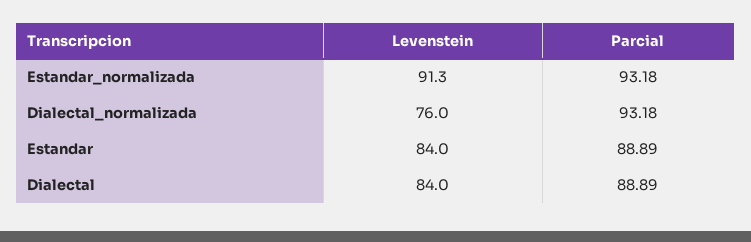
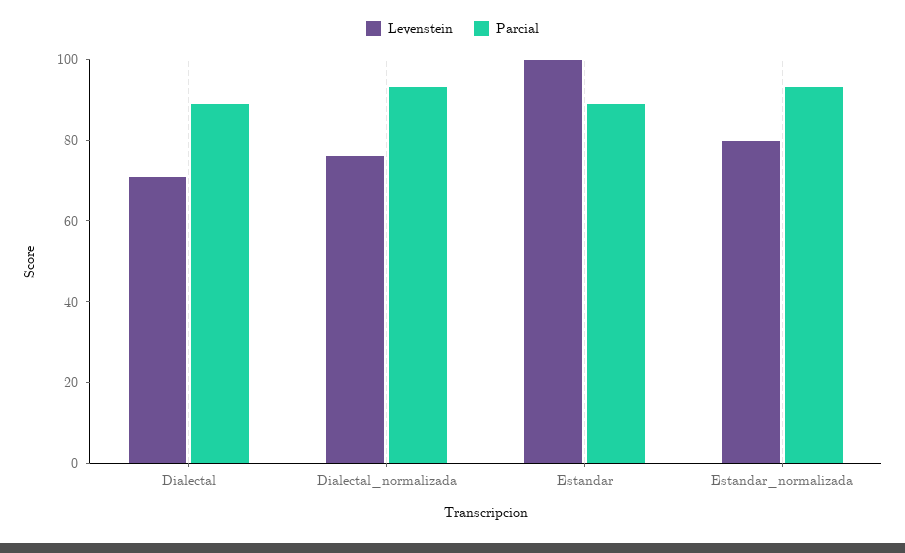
Levenstein, Estandar_normalizada: 91.3 -> 80
Levenstein, Estandar: 84 -> 100
Levenstein, Dialectal: 84 -> 70

